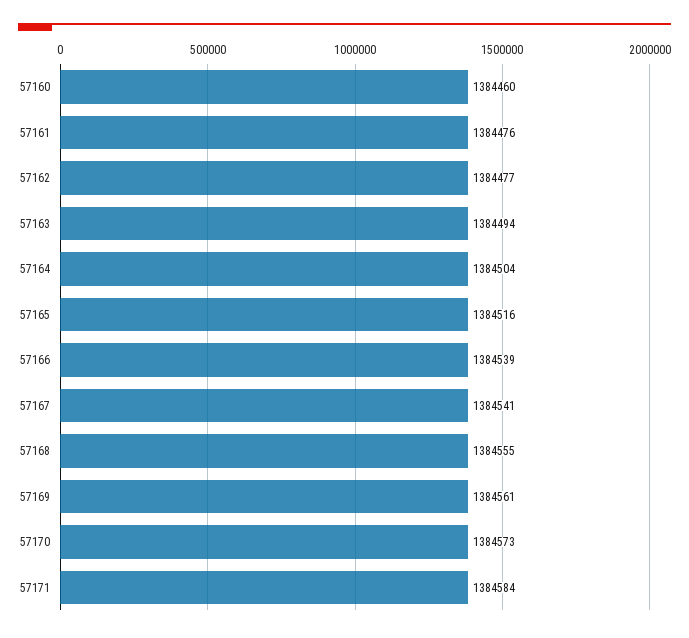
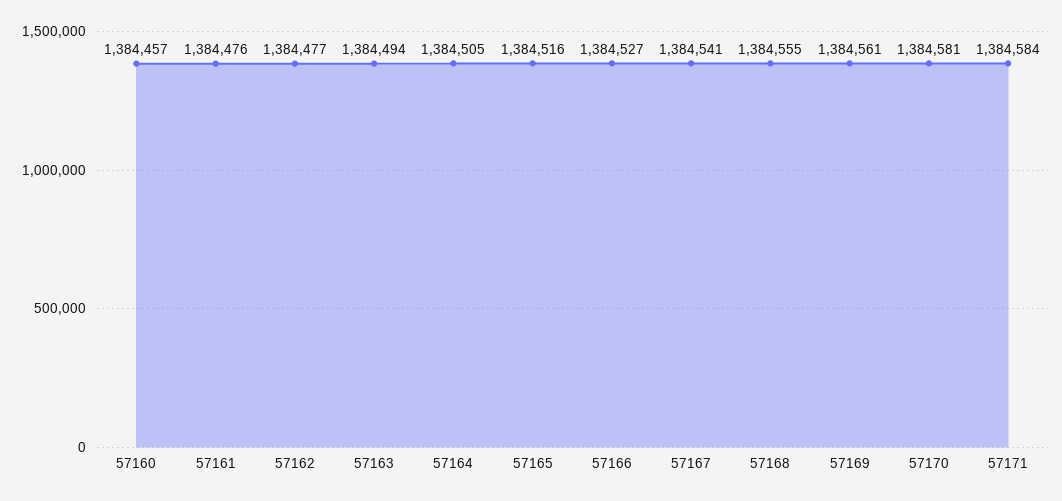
57160: 1384460 -> 1384457
57164: 1384504 -> 1384505
57166: 1384539 -> 1384527
57170: 1384573 -> 1384581

